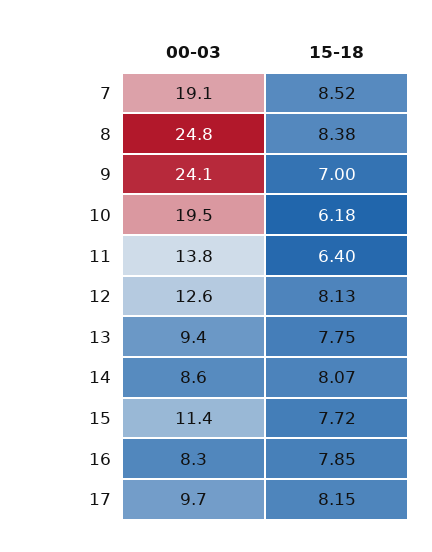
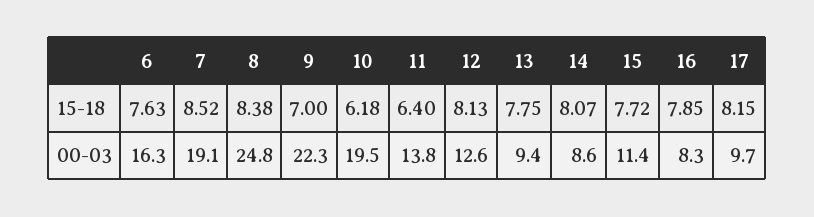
00-03, 9: 24.1 -> 22.3
15-18, 6: none -> 7.63
00-03, 6: none -> 16.3

